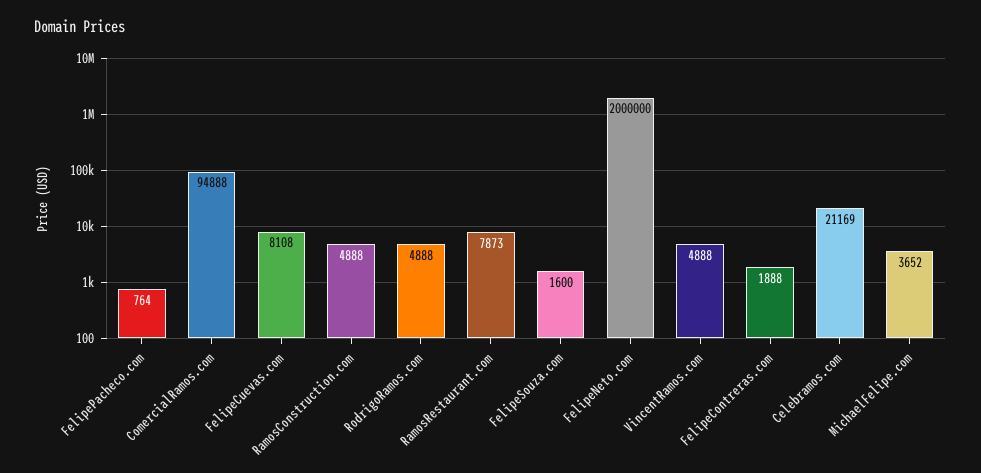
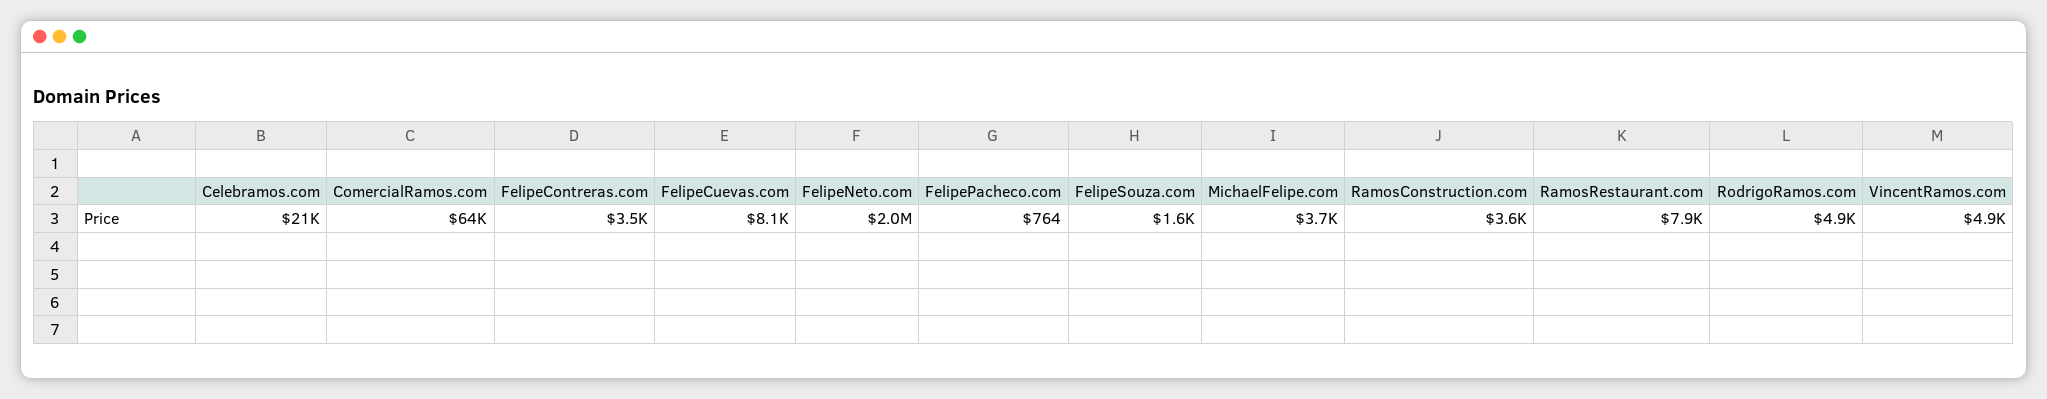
ComercialRamos.com: 94888 -> 64000
RamosConstruction.com: 4888 -> 3600
FelipeContreras.com: 1888 -> 3500

